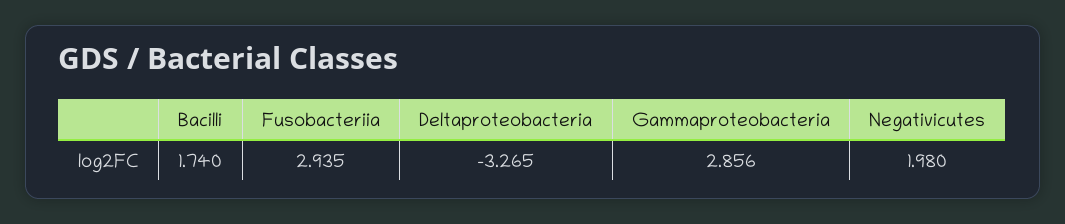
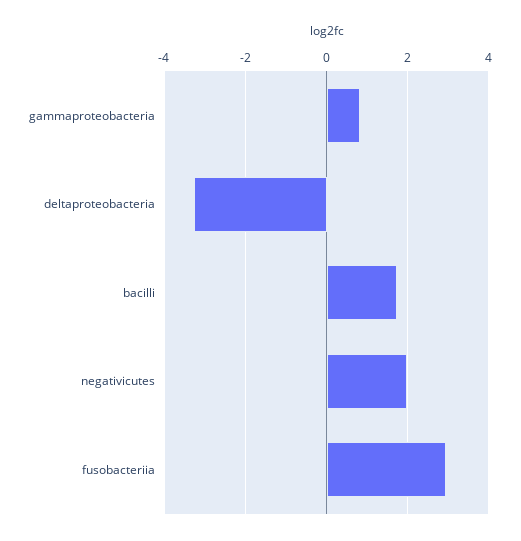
Gammaproteobacteria: 2.856 -> 0.8

